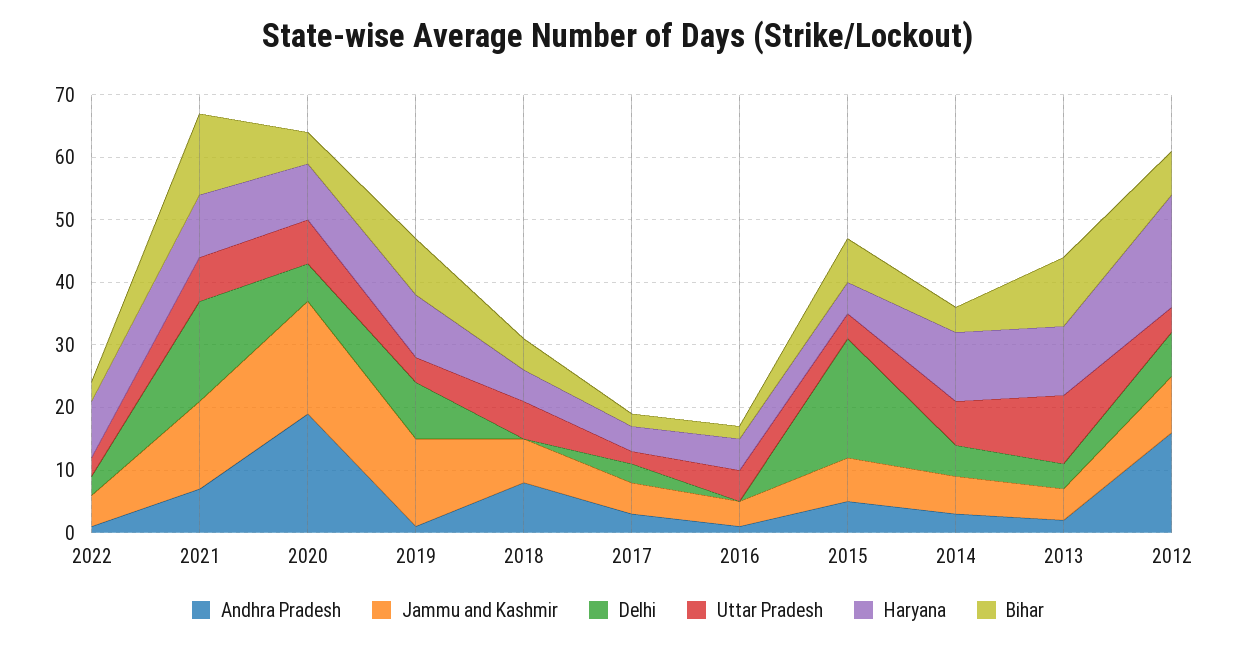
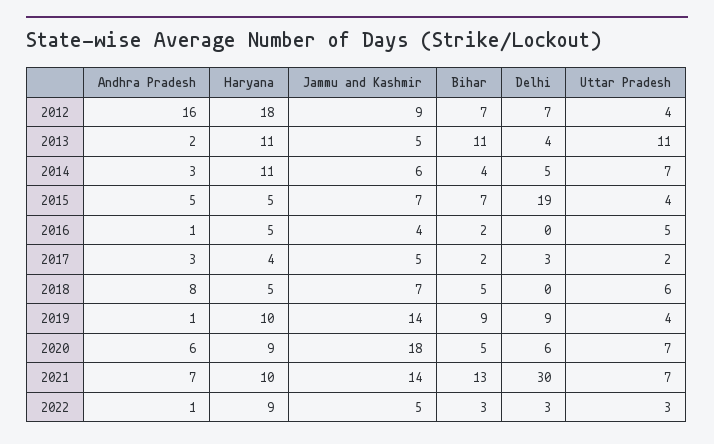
Delhi, 2021: 15 -> 30
Andhra Pradesh, 2020: 20 -> 6

